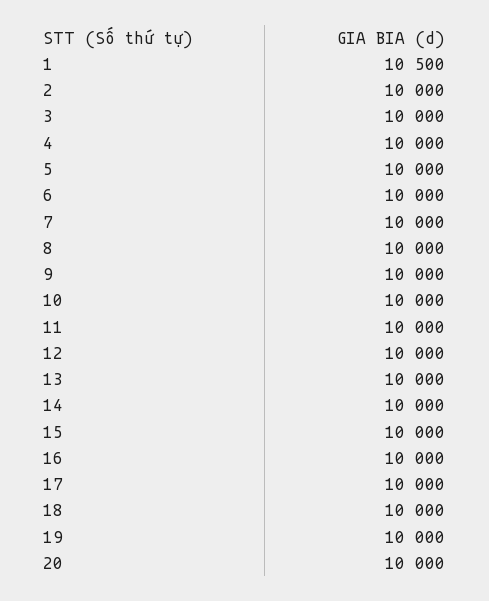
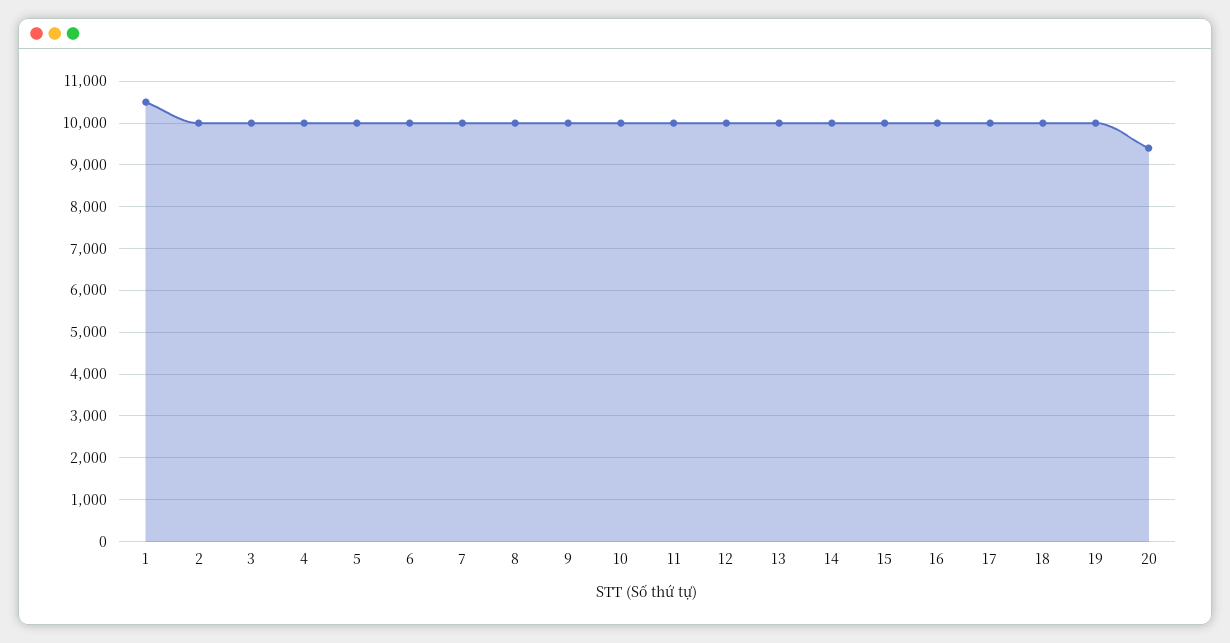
20: 10000 -> 9400

